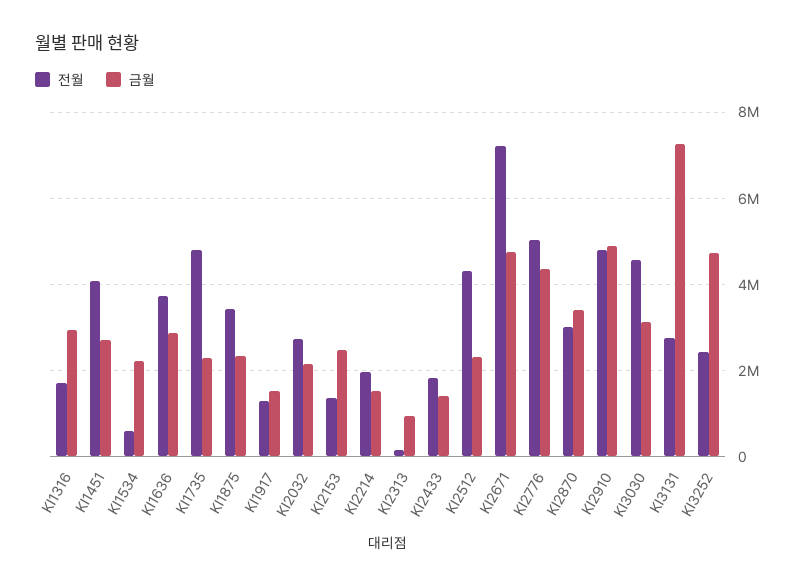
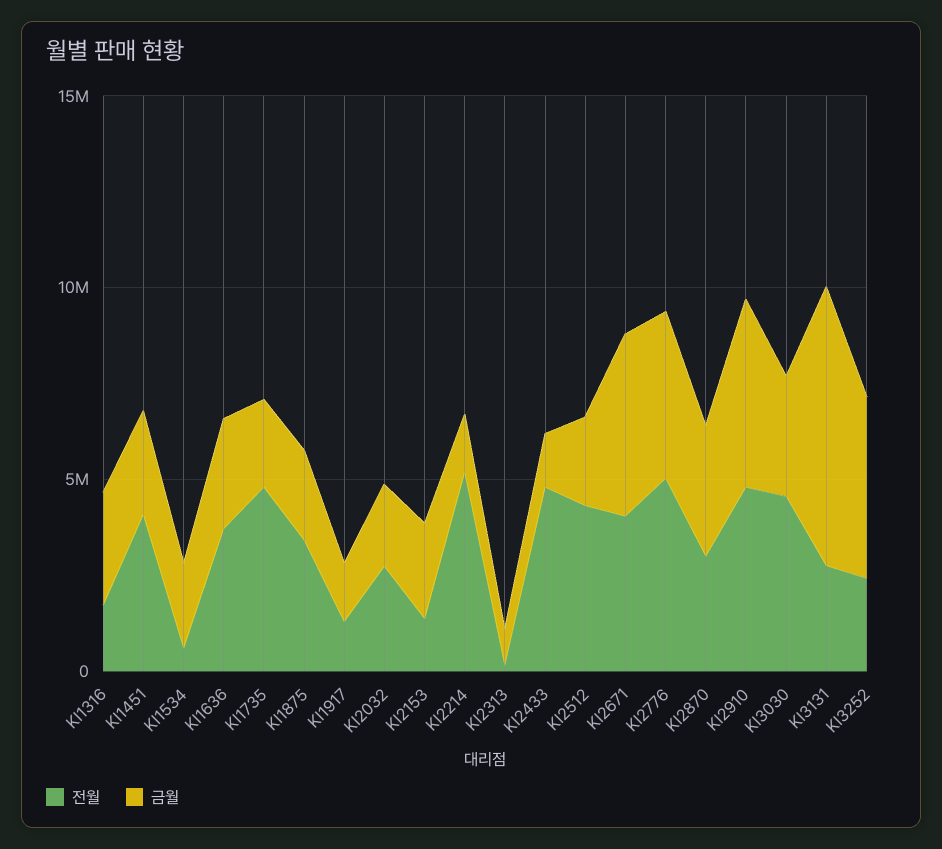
전월, KI2214: 2000000 -> 5000000
전월, KI2433: 1800000 -> 5000000
전월, KI2671: 7200000 -> 4000000

